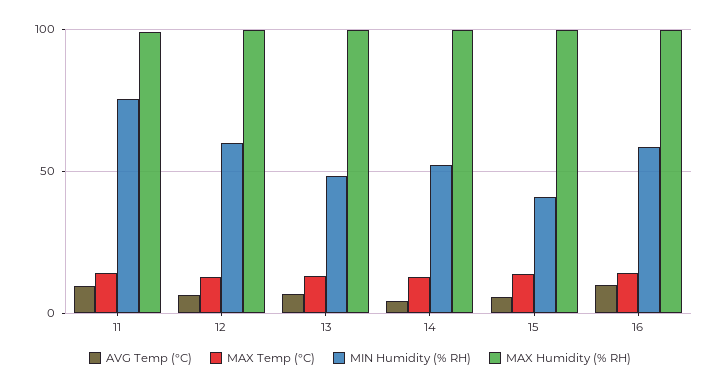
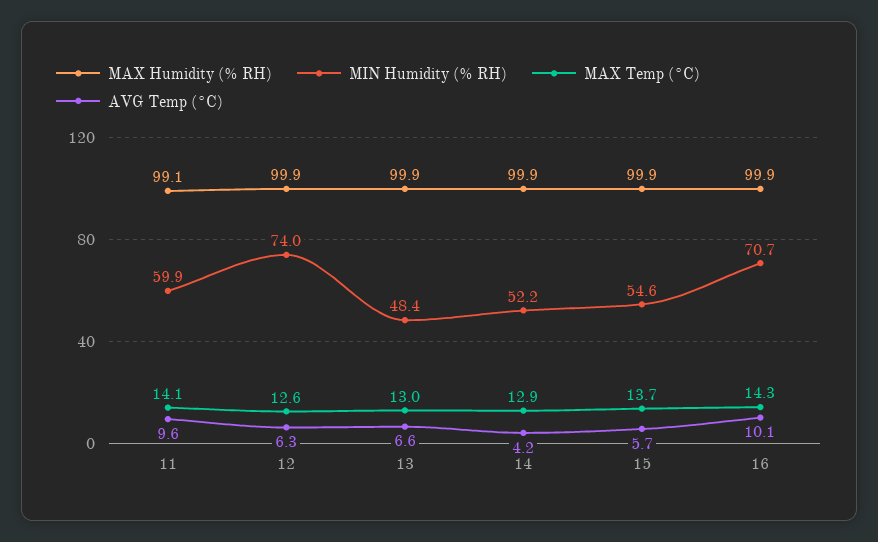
MIN Humidity (% RH), 11: 75 -> 59.9
MIN Humidity (% RH), 12: 60 -> 74
MIN Humidity (% RH), 15: 40 -> 54.6
MIN Humidity (% RH), 16: 60 -> 70.7

